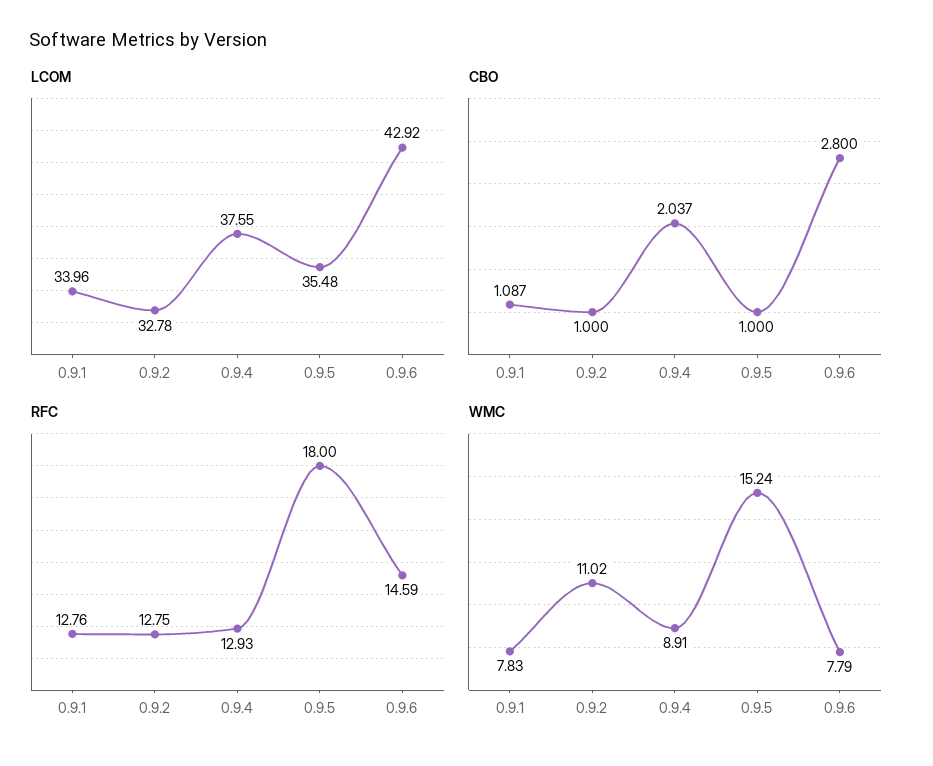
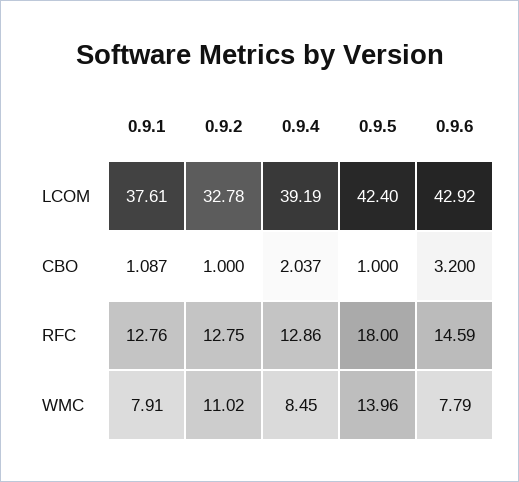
LCOM, 0.9.1: 33.96 -> 37.61
LCOM, 0.9.4: 37.55 -> 39.19
LCOM, 0.9.5: 35.48 -> 42.4
CBO, 0.9.6: 2.8 -> 3.2
RFC, 0.9.4: 12.93 -> 12.86
WMC, 0.9.1: 7.83 -> 7.91
WMC, 0.9.4: 8.91 -> 8.45
WMC, 0.9.5: 15.24 -> 13.96

